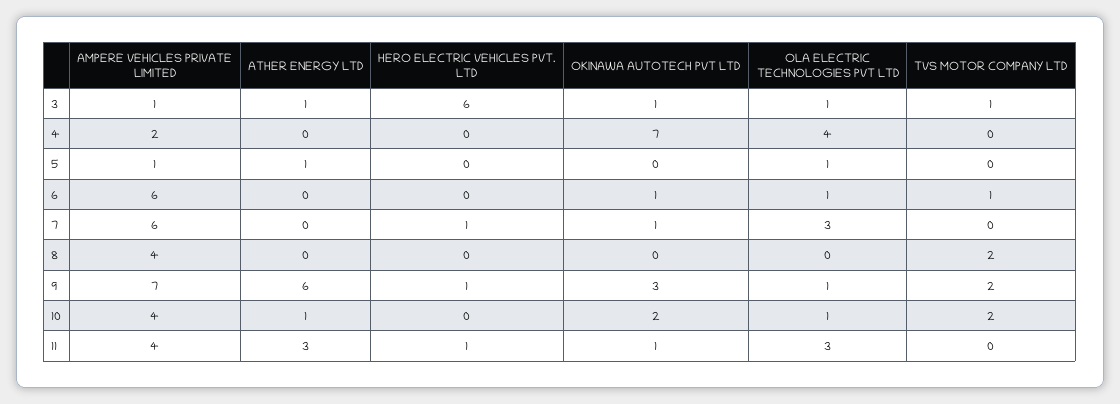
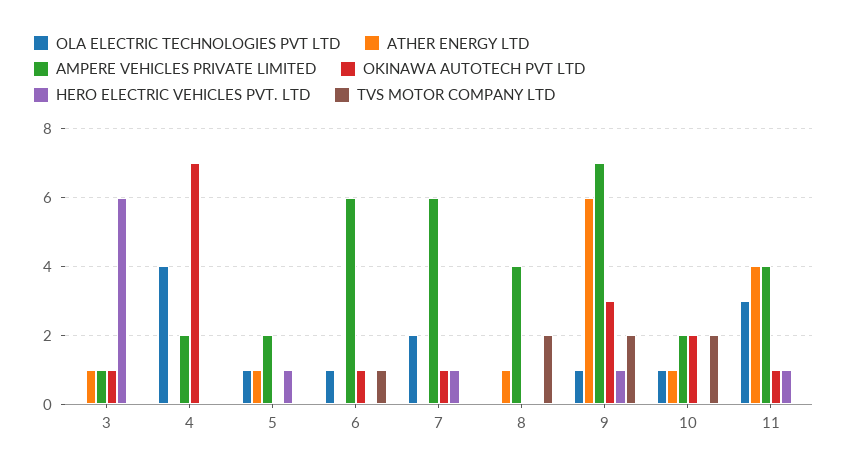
OLA ELECTRIC TECHNOLOGIES PVT LTD, 3: 1 -> 0
TVS MOTOR COMPANY LTD, 3: 1 -> 0
AMPERE VEHICLES PRIVATE LIMITED, 5: 1 -> 2
HERO ELECTRIC VEHICLES PVT. LTD, 5: 0 -> 1
OLA ELECTRIC TECHNOLOGIES PVT LTD, 7: 3 -> 2
ATHER ENERGY LTD, 8: 0 -> 1
AMPERE VEHICLES PRIVATE LIMITED, 10: 4 -> 2
ATHER ENERGY LTD, 11: 3 -> 4

